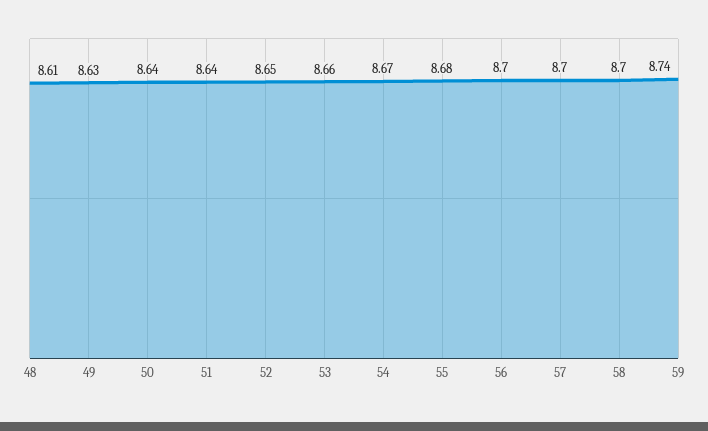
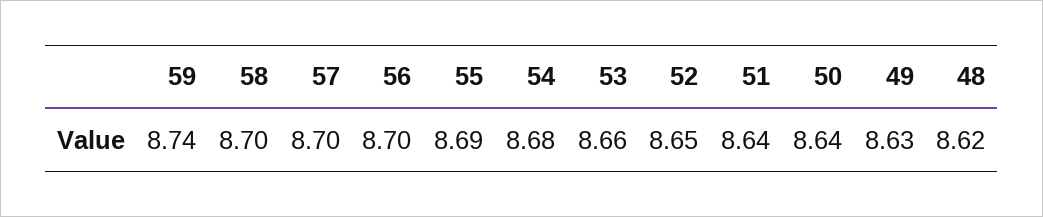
48: 8.61 -> 8.62
54: 8.67 -> 8.68
55: 8.68 -> 8.69

